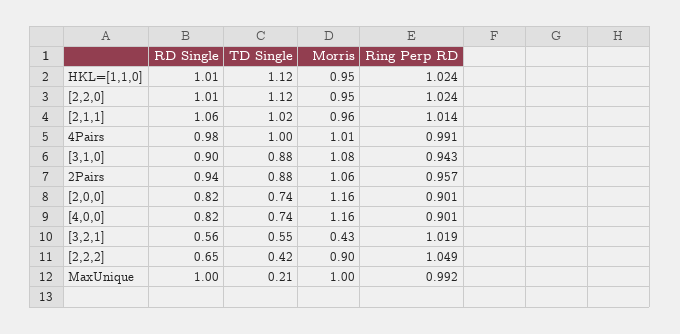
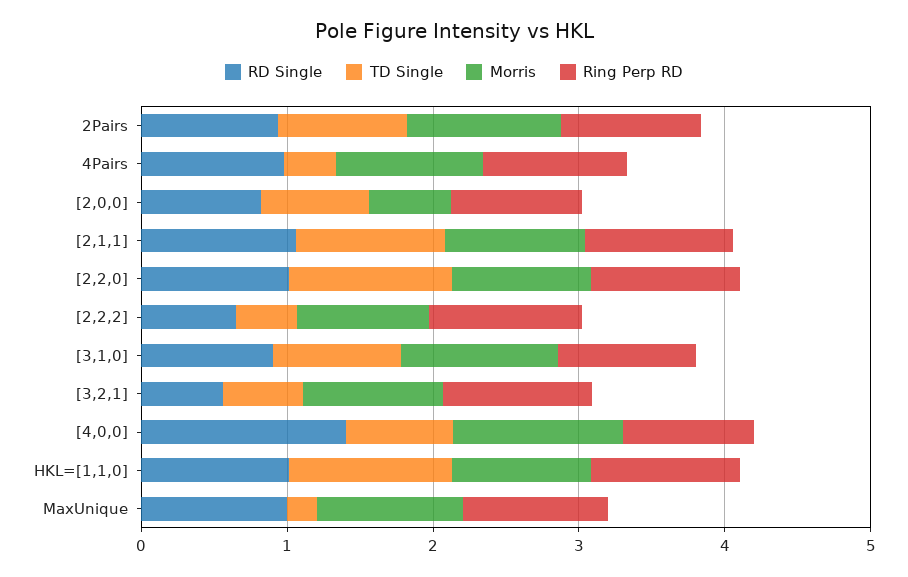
TD Single, 4Pairs: 1 -> 0.4
Morris, [2,0,0]: 1.16 -> 0.6
RD Single, [4,0,0]: 0.82 -> 1.4
Morris, [3,2,1]: 0.43 -> 1

